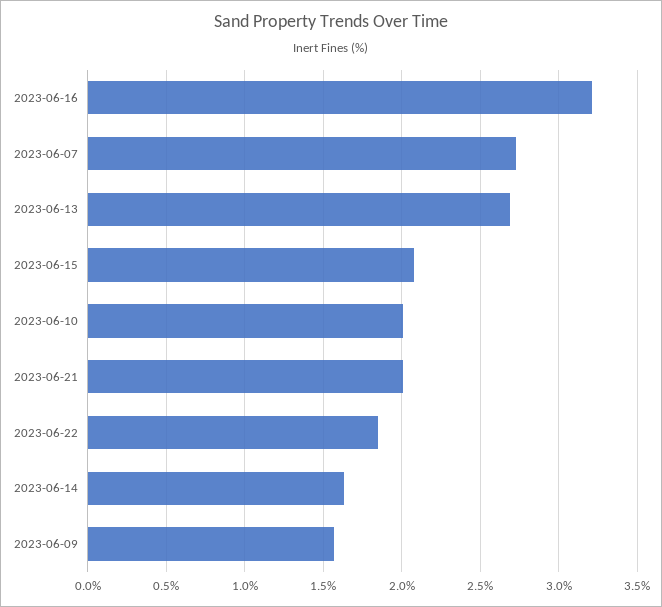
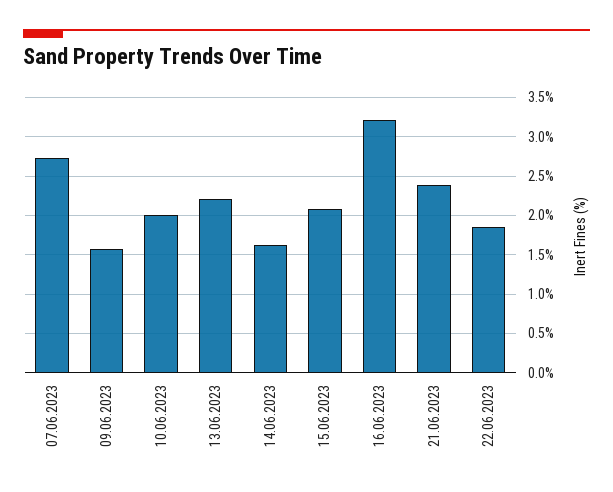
2023-06-13: 2.7 -> 2.2
2023-06-21: 2 -> 2.4

